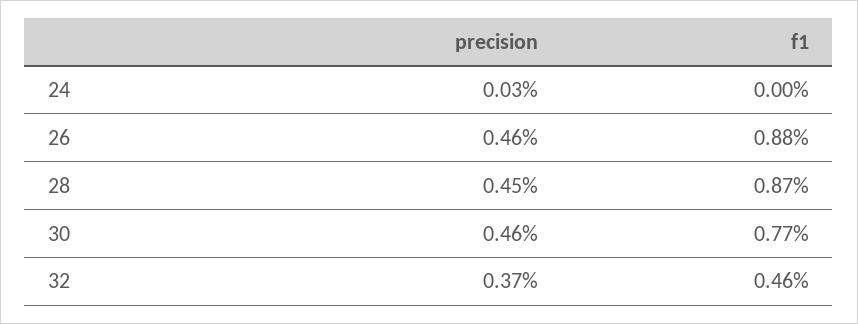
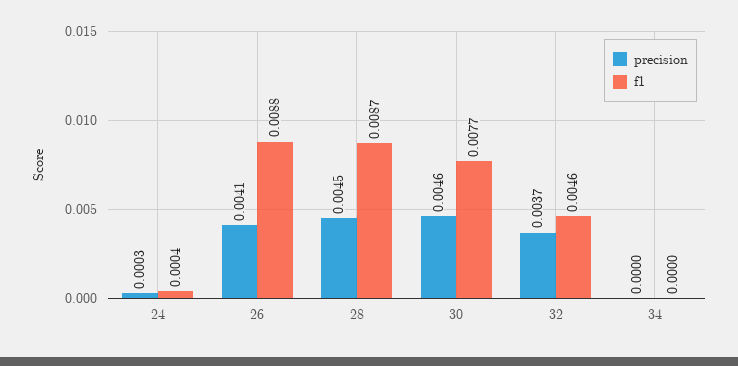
f1, 24: 0 -> 0.0004
precision, 26: 0.0046 -> 0.0041
precision, 34: none -> 0
f1, 34: none -> 0

